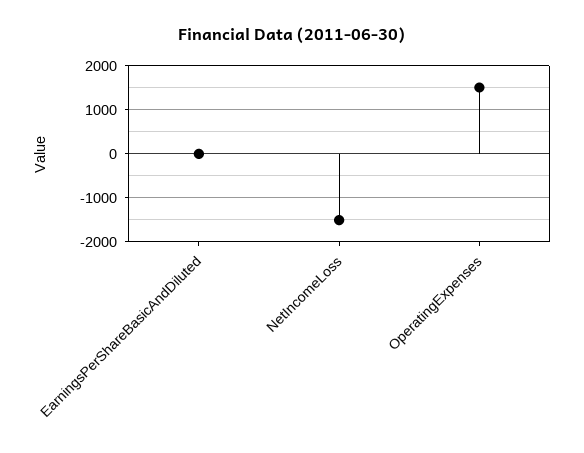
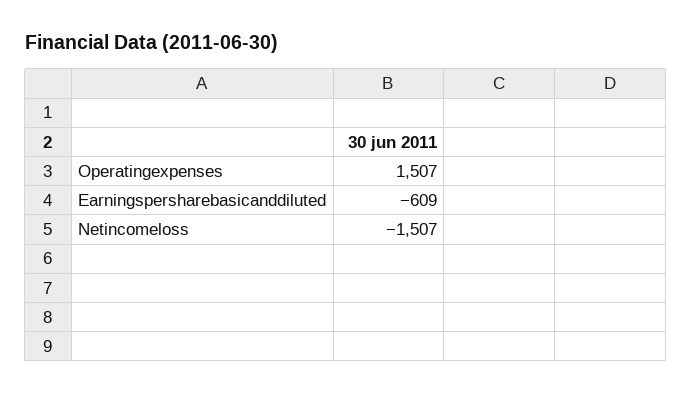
EarningsPerShareBasicAndDiluted: 0 -> -609

